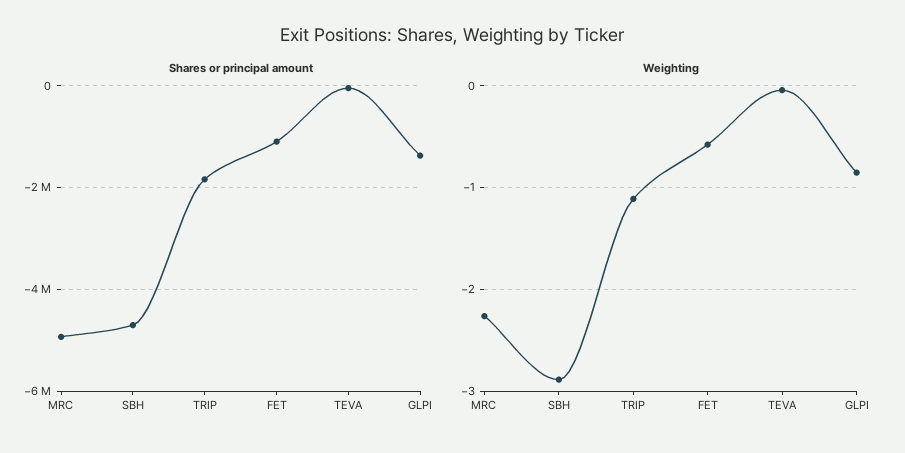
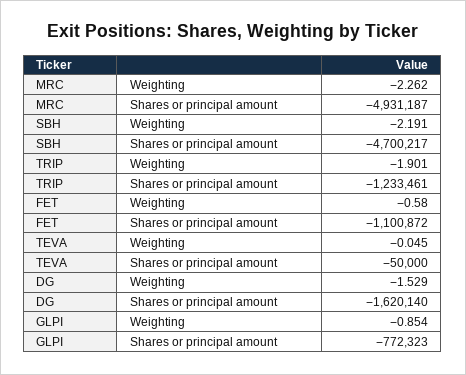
Shares or principal amount, TRIP: -1800000 -> -1233461
Shares or principal amount, GLPI: -1400000 -> -772323
Weighting, SBH: -2.9 -> -2.191
Weighting, TRIP: -1.1 -> -1.901
Weighting, DG: none -> -1.529
Shares or principal amount, DG: none -> -1620140

